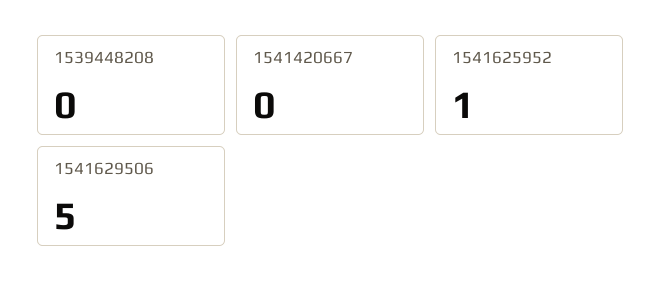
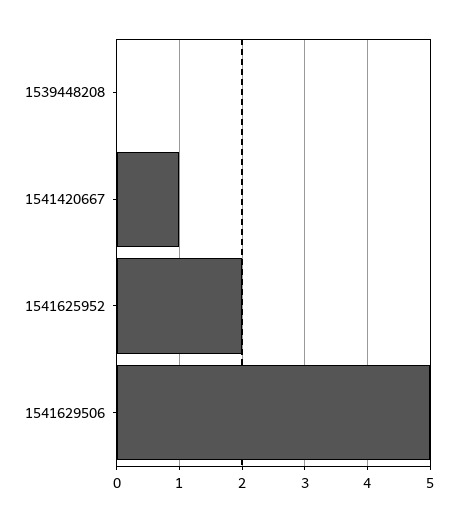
1541420667: 0 -> 1
1541625952: 1 -> 2

